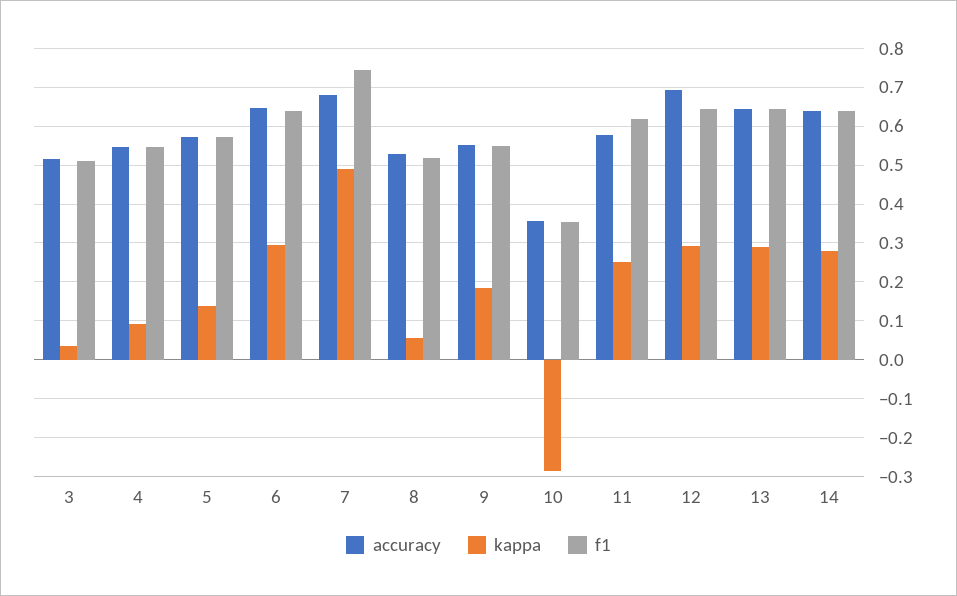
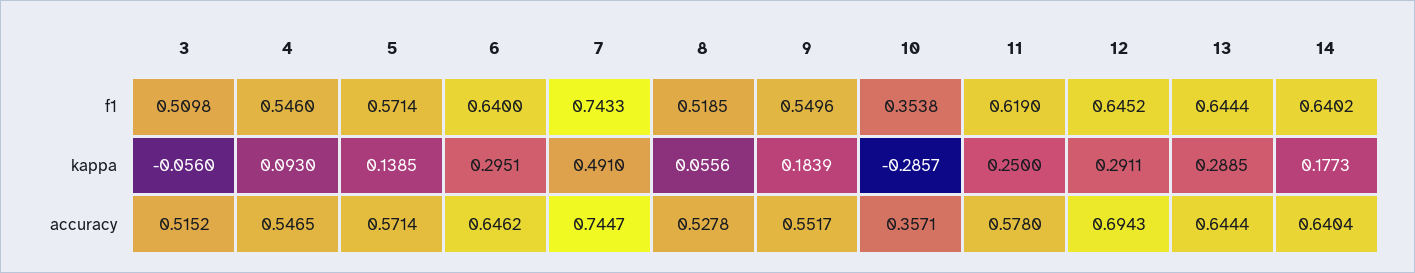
kappa, 3: 0.04 -> -0.056
accuracy, 7: 0.68 -> 0.7447
kappa, 14: 0.28 -> 0.1773

